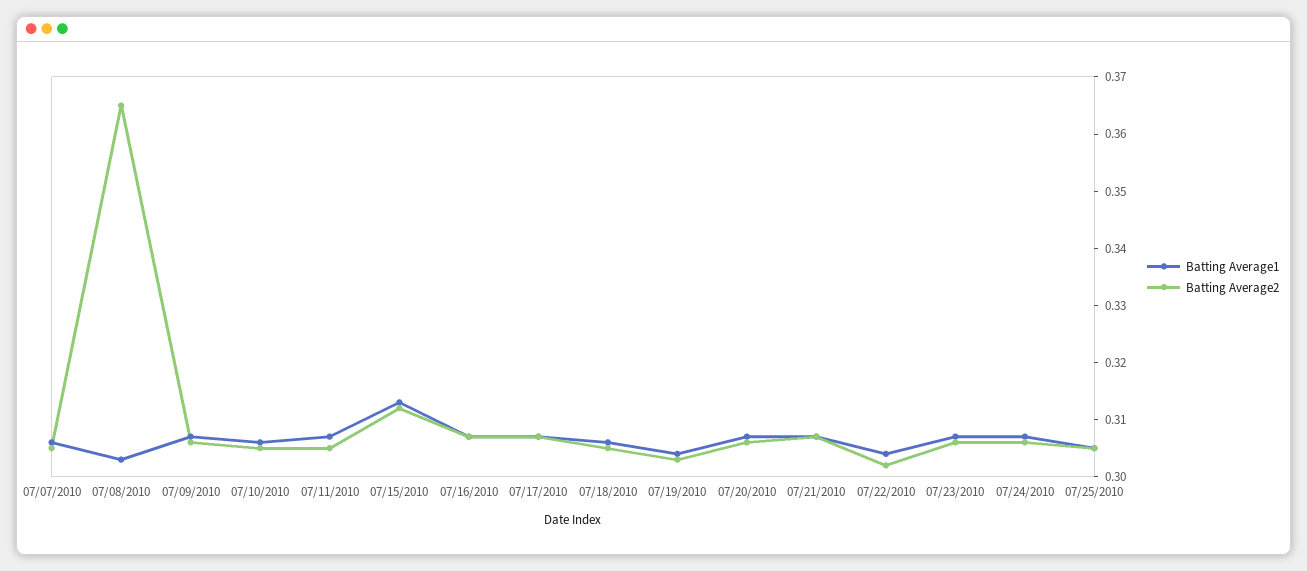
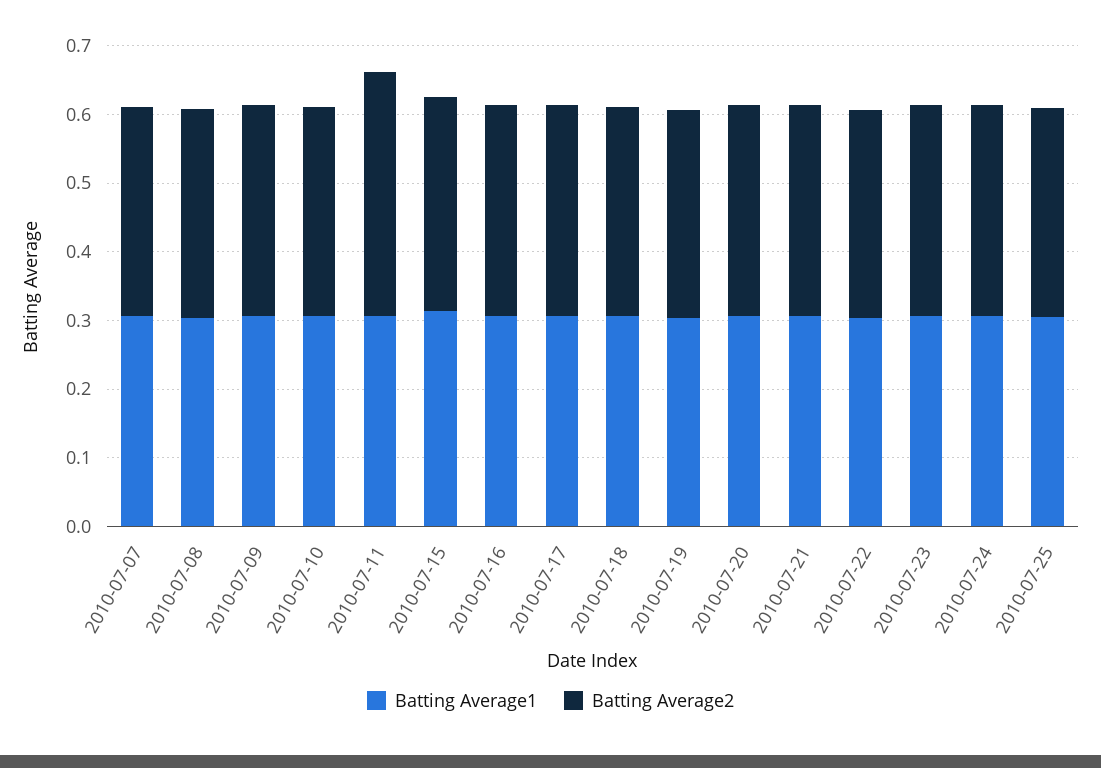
Batting Average2, 07/08/2010: 0.365 -> 0.3
Batting Average2, 07/11/2010: 0.305 -> 0.36

